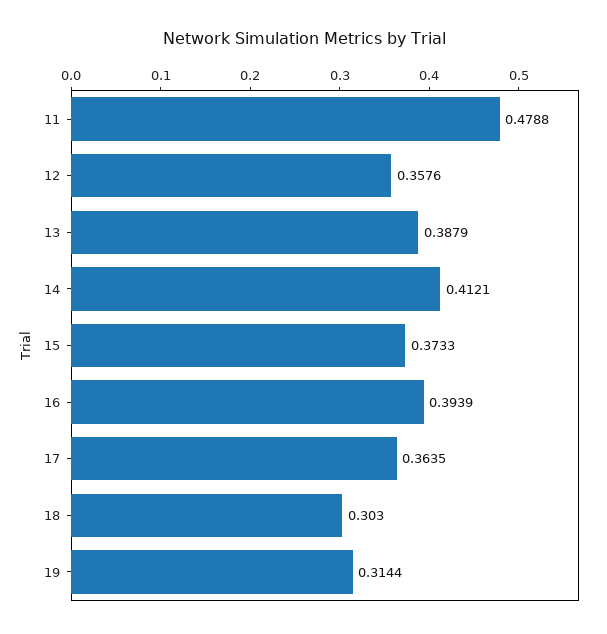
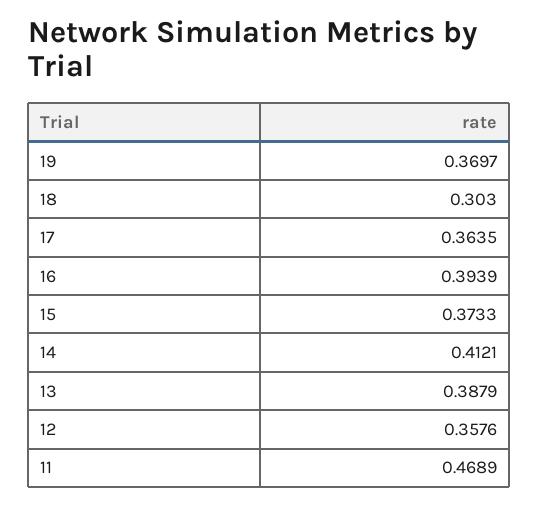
11: 0.4788 -> 0.4689
19: 0.3144 -> 0.3697

